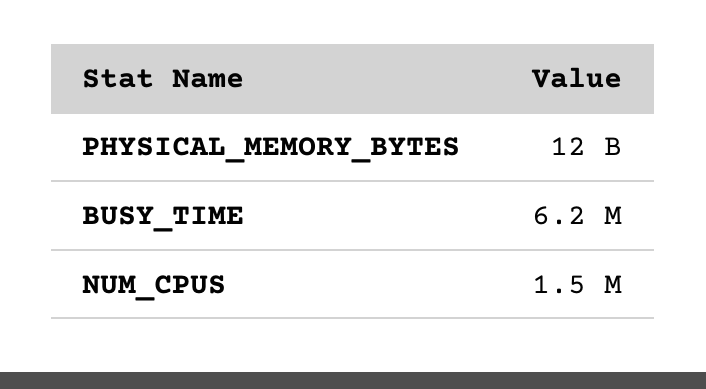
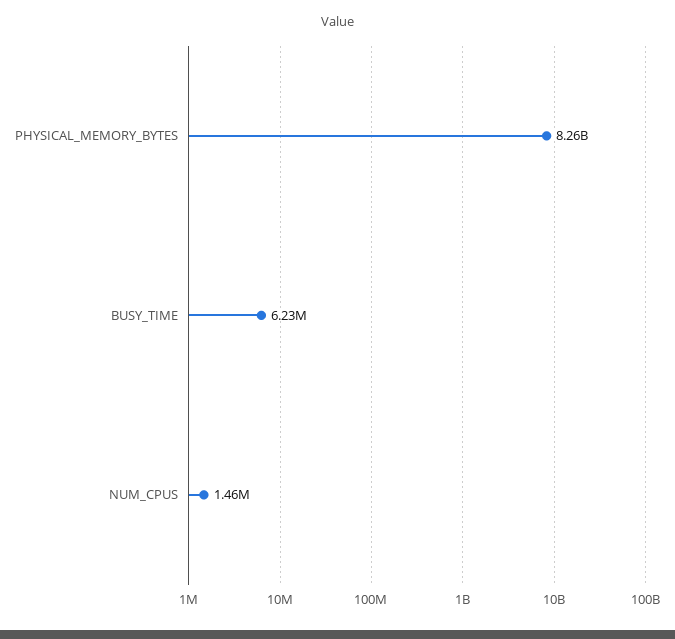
PHYSICAL_MEMORY_BYTES: 12000000000 -> 8260000000

